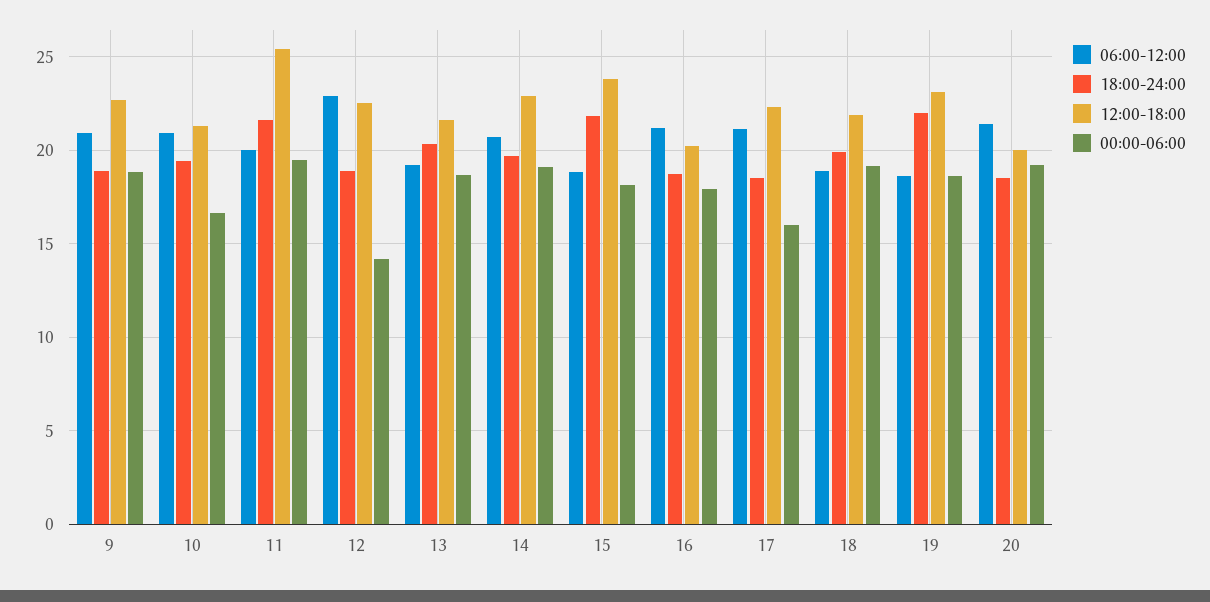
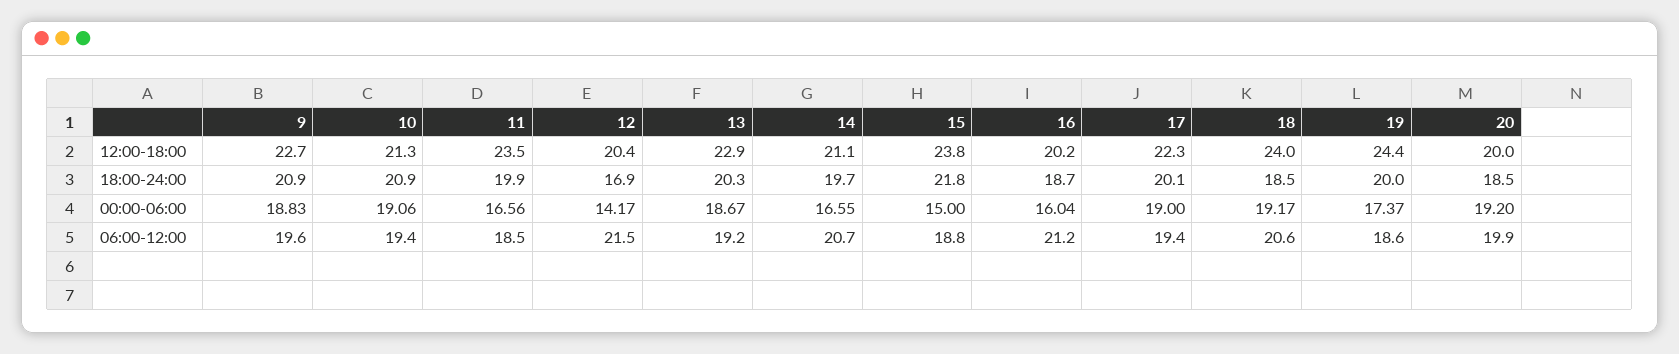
06:00-12:00, 9: 21 -> 19.6
18:00-24:00, 9: 19 -> 20.9
06:00-12:00, 10: 21 -> 19.4
18:00-24:00, 10: 19.5 -> 20.9
00:00-06:00, 10: 16.5 -> 19.06
06:00-12:00, 11: 20 -> 18.5
18:00-24:00, 11: 21.5 -> 19.9
12:00-18:00, 11: 25.5 -> 23.5
00:00-06:00, 11: 19.5 -> 16.56
06:00-12:00, 12: 23 -> 21.5
18:00-24:00, 12: 19 -> 16.9
12:00-18:00, 12: 22.5 -> 20.4
12:00-18:00, 13: 21.5 -> 22.9
12:00-18:00, 14: 23 -> 21.1
00:00-06:00, 14: 19 -> 16.55
00:00-06:00, 15: 18 -> 15
00:00-06:00, 16: 18 -> 16.04
06:00-12:00, 17: 21 -> 19.4
18:00-24:00, 17: 18.5 -> 20.1
00:00-06:00, 17: 16 -> 19
06:00-12:00, 18: 19 -> 20.6
18:00-24:00, 18: 20 -> 18.5
12:00-18:00, 18: 22 -> 24
18:00-24:00, 19: 22 -> 20
12:00-18:00, 19: 23 -> 24.4
00:00-06:00, 19: 18.5 -> 17.37
06:00-12:00, 20: 21.5 -> 19.9

